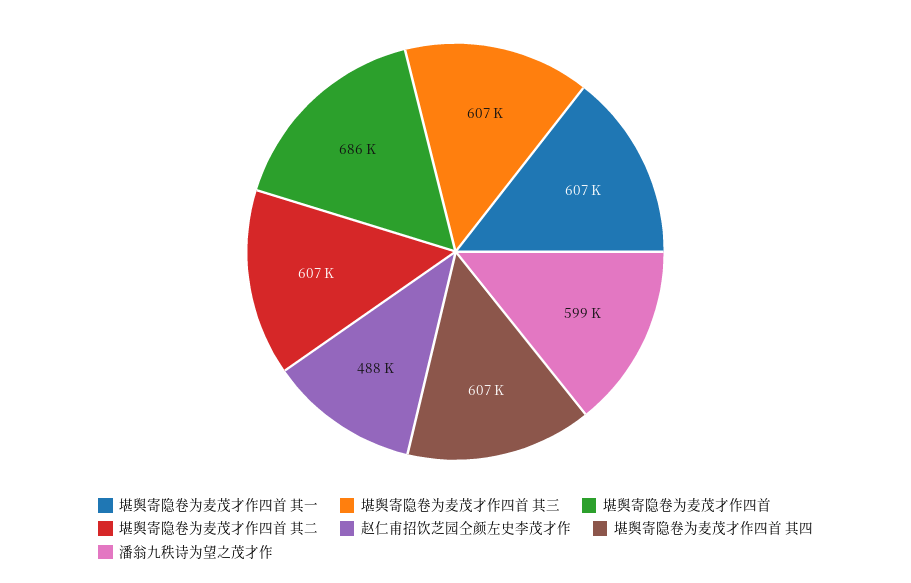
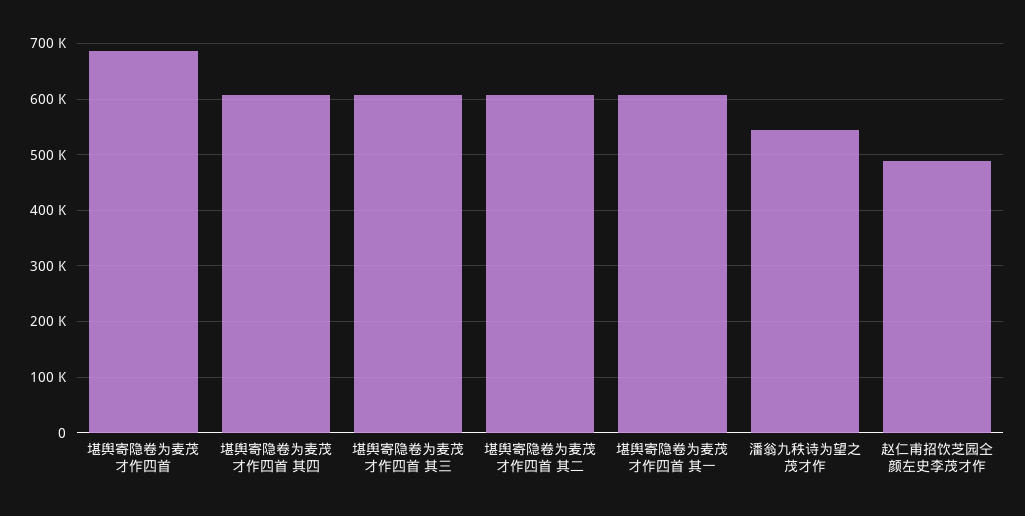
潘翁九秩诗为望之茂才作: 599000 -> 540000

